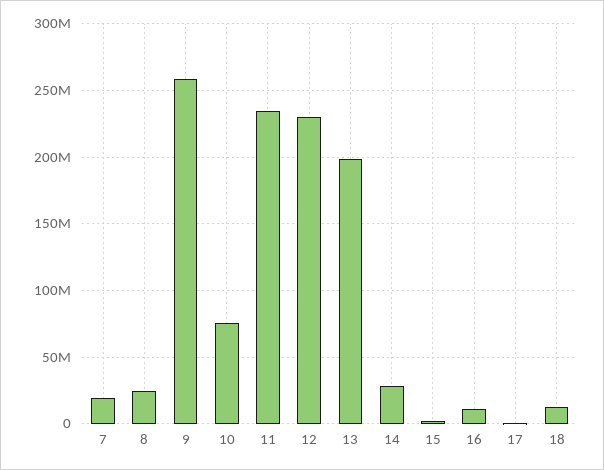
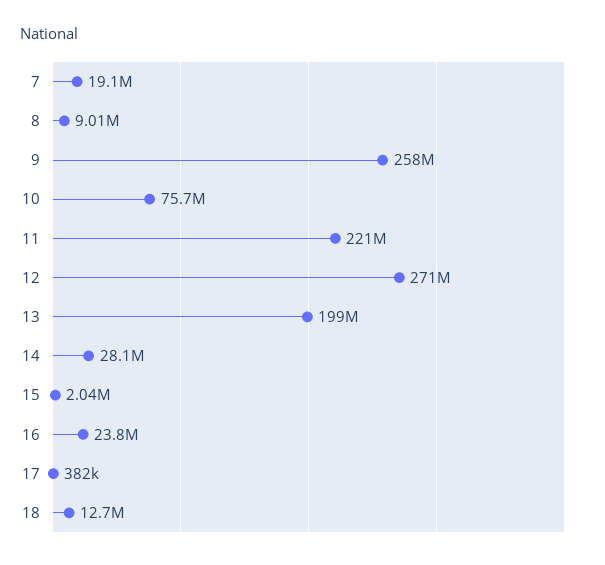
8: 25000000 -> 9010000
11: 235000000 -> 221000000
12: 230000000 -> 271000000
16: 10000000 -> 23800000

